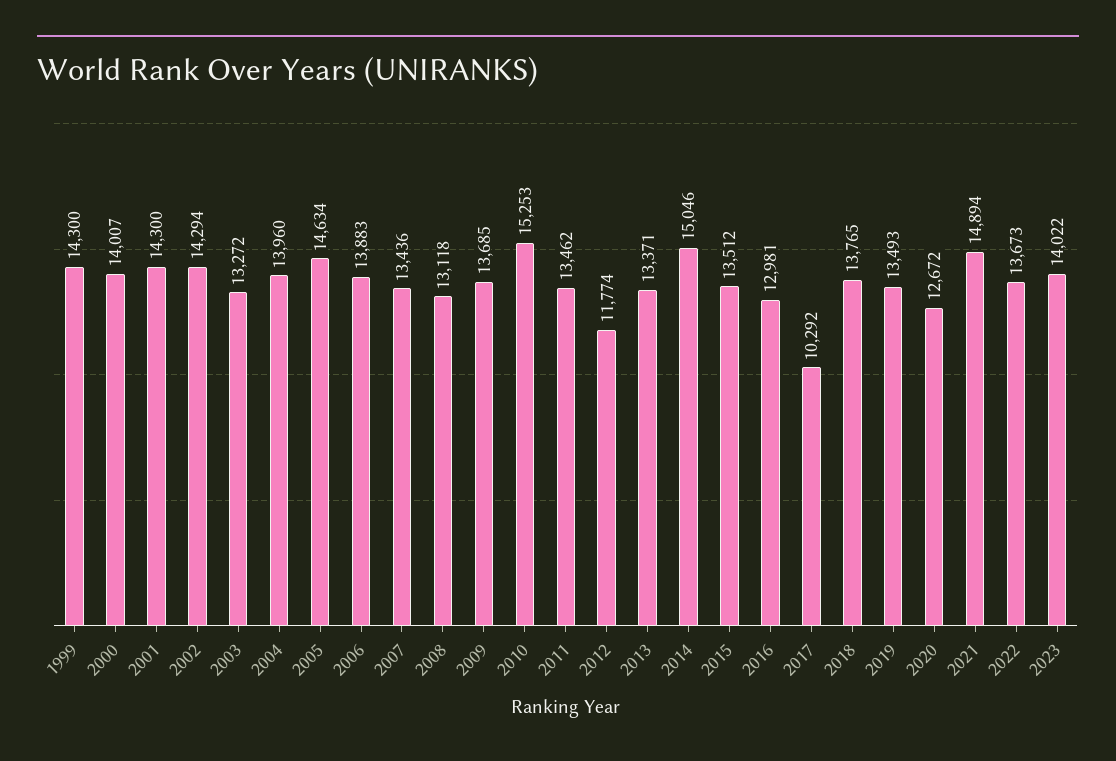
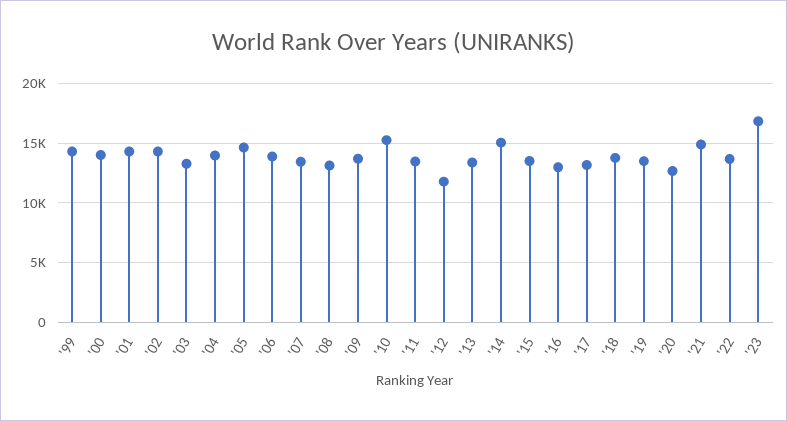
2017: 10292 -> 13000
2023: 14022 -> 17000

